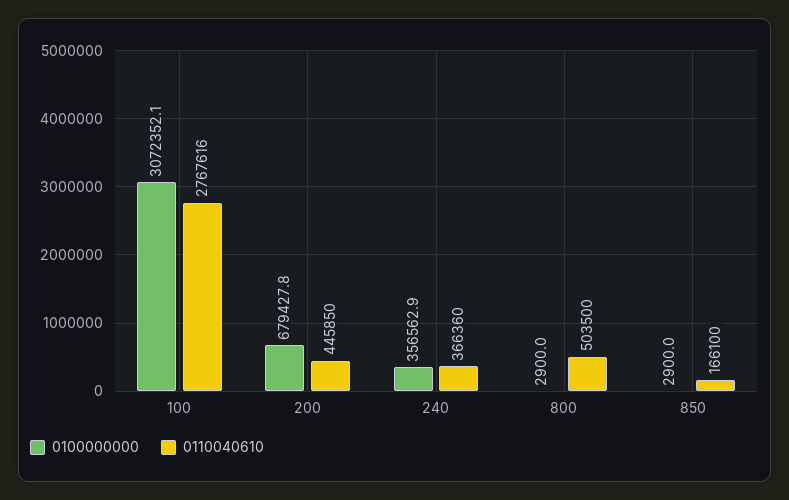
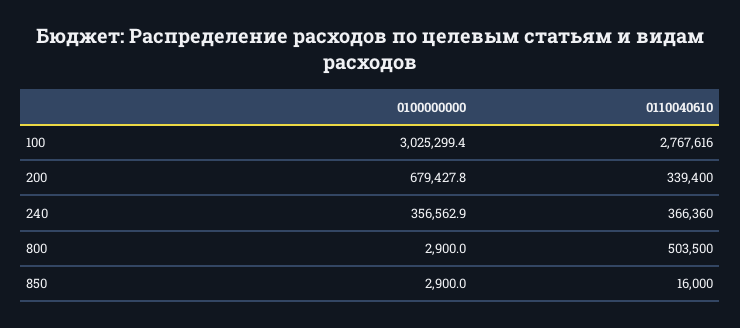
0100000000, 100: 3072352.1 -> 3025299.4
0110040610, 200: 445850 -> 339400
0110040610, 850: 166100 -> 16000

